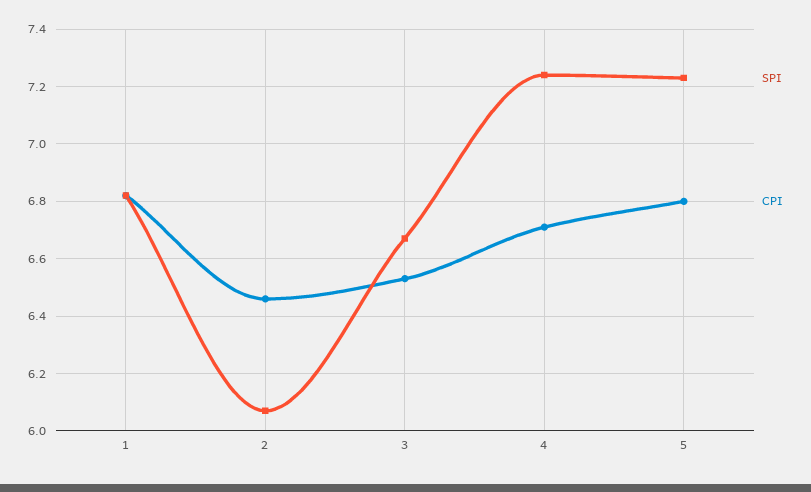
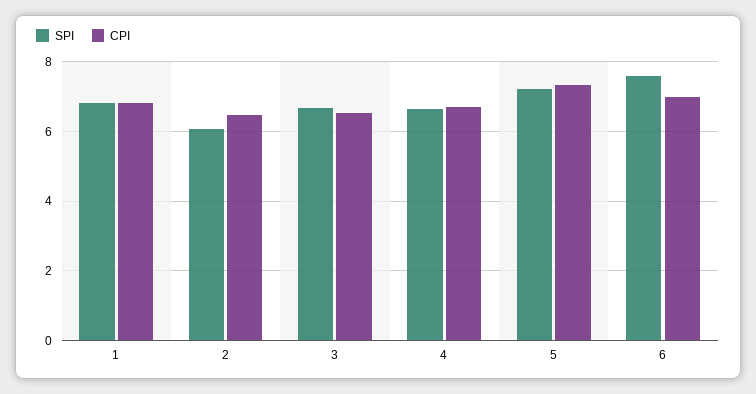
SPI, 4: 7.25 -> 6.6
CPI, 5: 6.8 -> 7.4
SPI, 6: none -> 7.6
CPI, 6: none -> 7

